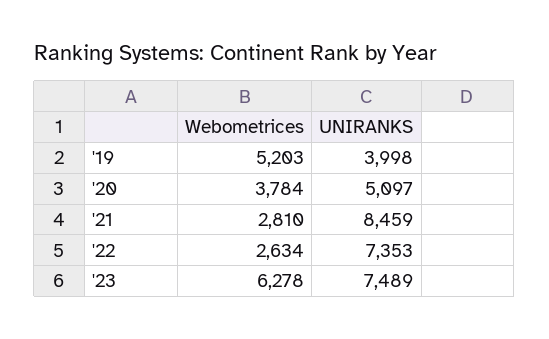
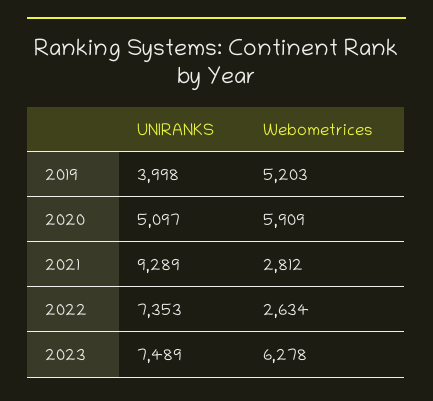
Webometrices, '20: 3784 -> 5909
Webometrices, '21: 2810 -> 2812
UNIRANKS, '21: 8459 -> 9289

